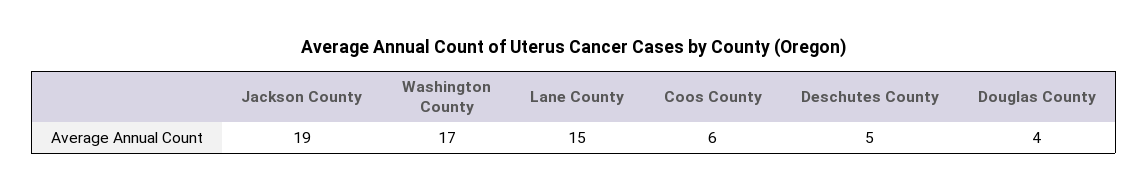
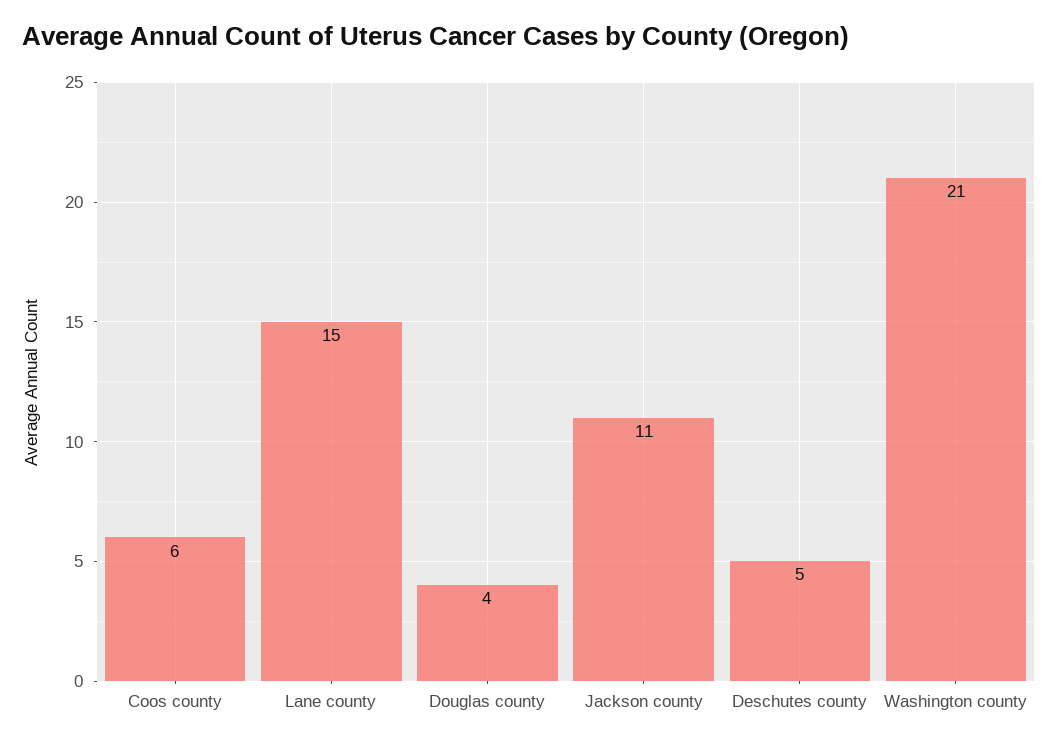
Jackson County: 19 -> 11
Washington County: 17 -> 21

